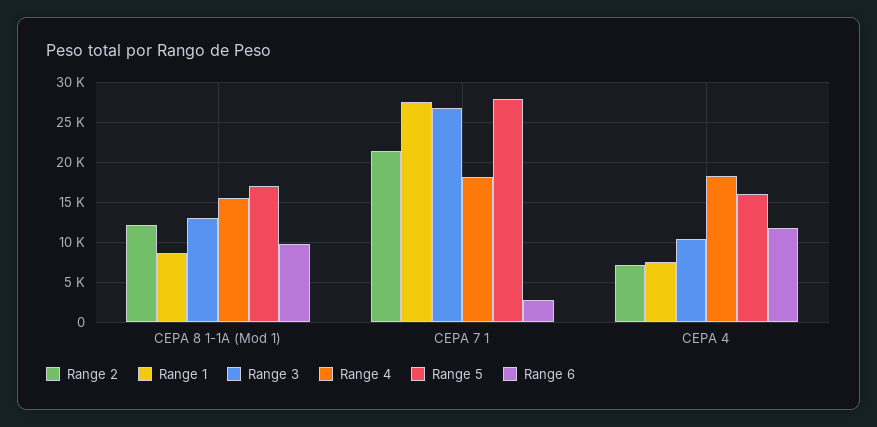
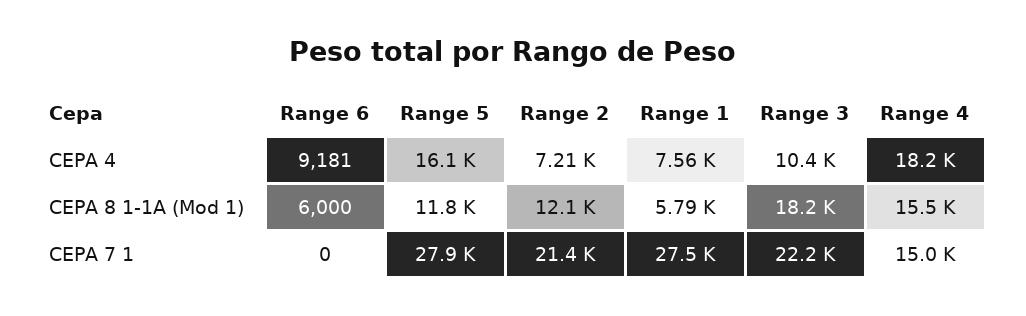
Range 1, CEPA 8 1-1A (Mod 1): 9000 -> 5790
Range 3, CEPA 8 1-1A (Mod 1): 13000 -> 18200
Range 5, CEPA 8 1-1A (Mod 1): 17000 -> 11800
Range 6, CEPA 8 1-1A (Mod 1): 10000 -> 6000
Range 3, CEPA 7 1: 27000 -> 22200
Range 4, CEPA 7 1: 18000 -> 15000
Range 6, CEPA 7 1: 3000 -> 0
Range 6, CEPA 4: 12000 -> 9181

